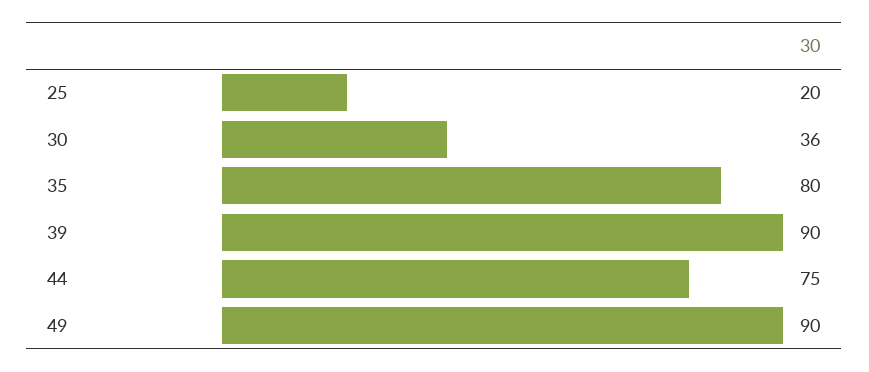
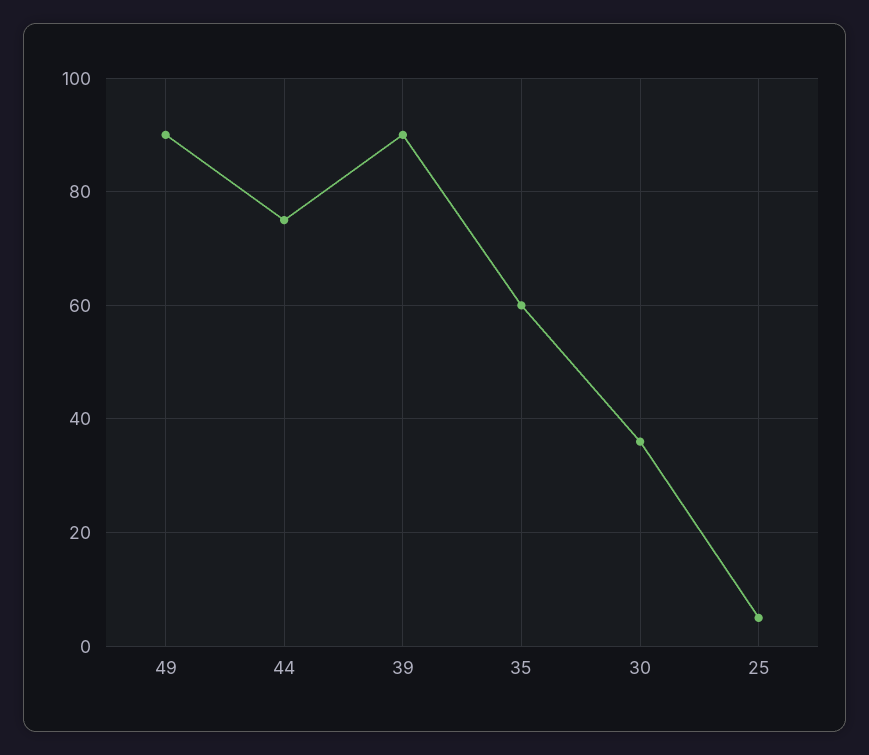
25: 20 -> 5
35: 80 -> 60

